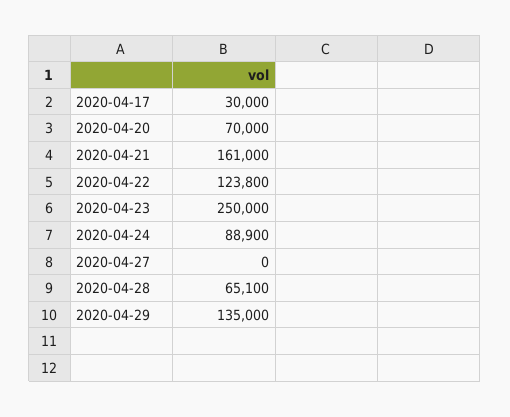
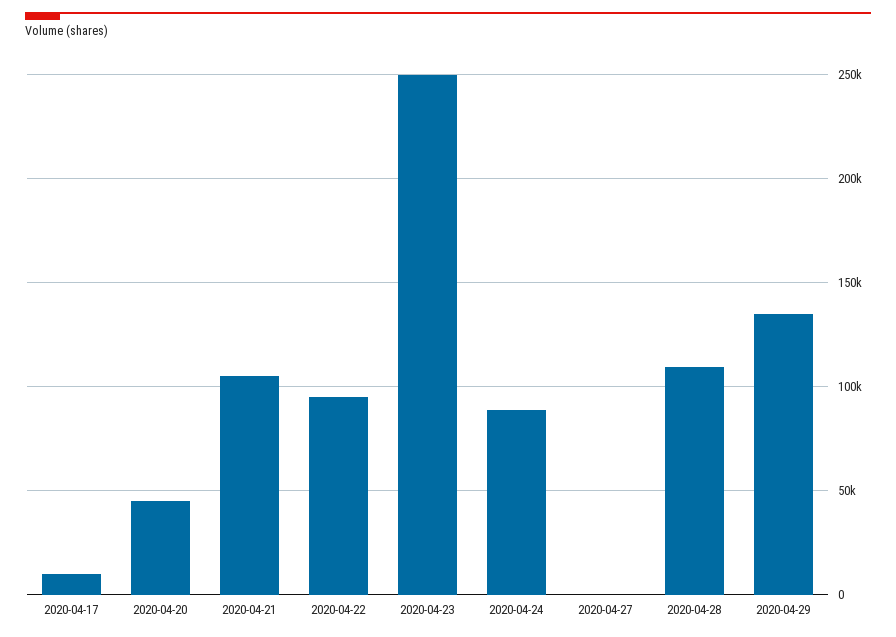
2020-04-17: 30000 -> 10000
2020-04-20: 70000 -> 45000
2020-04-21: 161000 -> 105000
2020-04-22: 123800 -> 95000
2020-04-28: 65100 -> 110000

